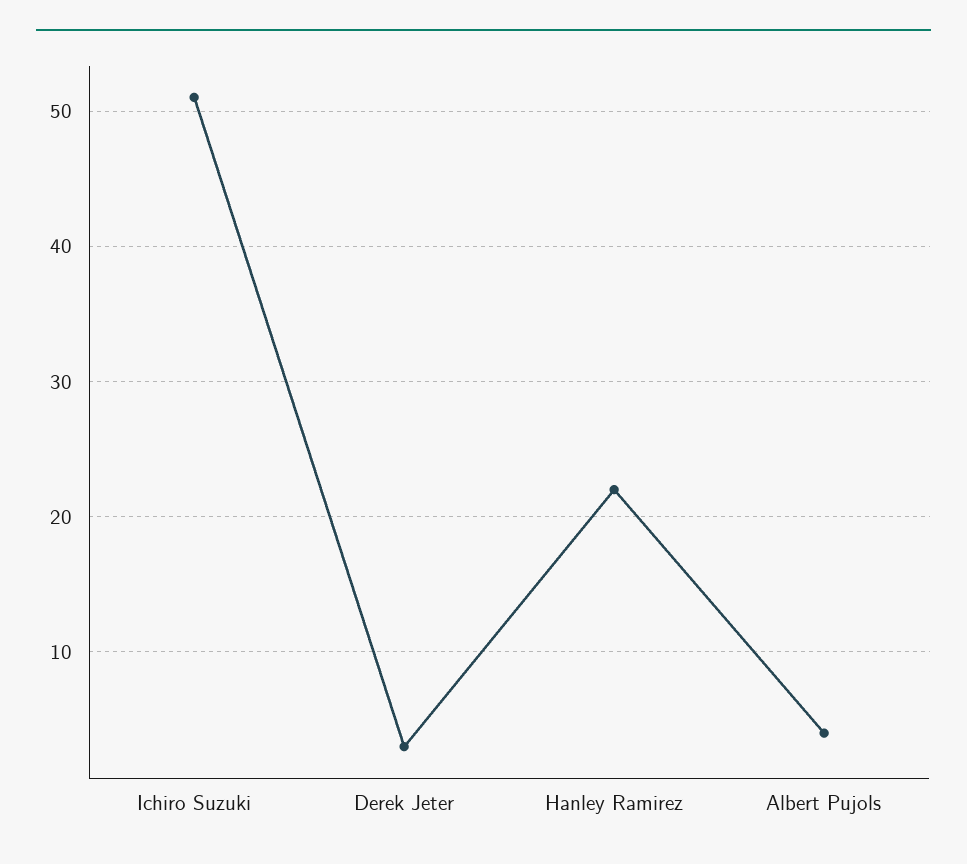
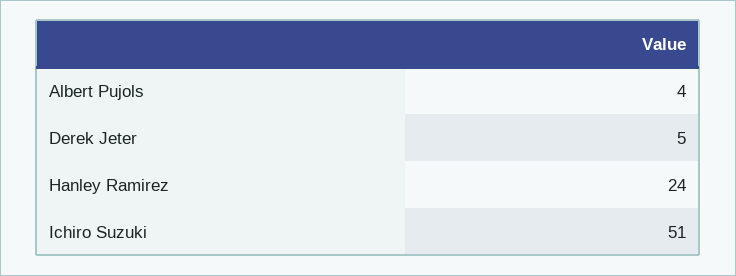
Derek Jeter: 3 -> 5
Hanley Ramirez: 22 -> 24

